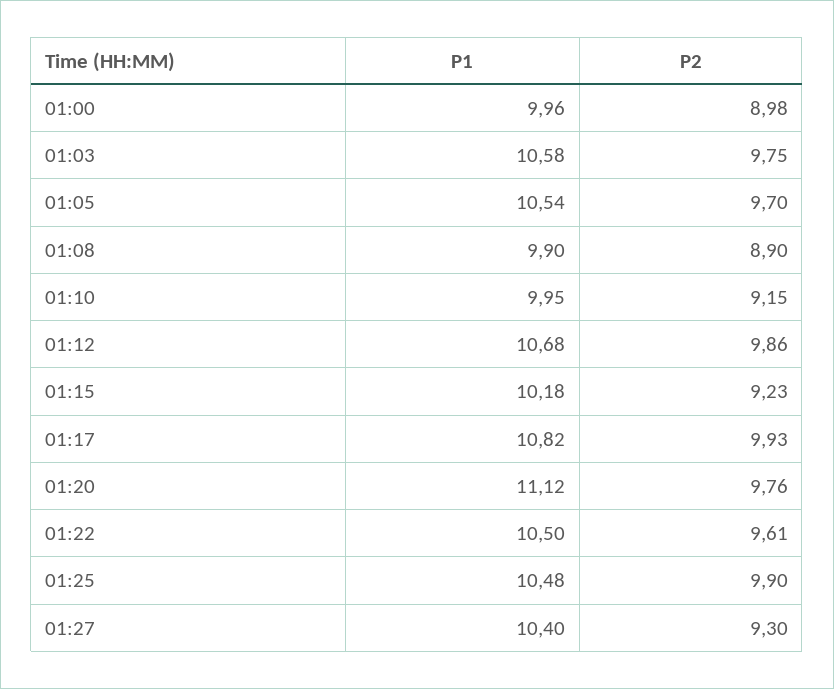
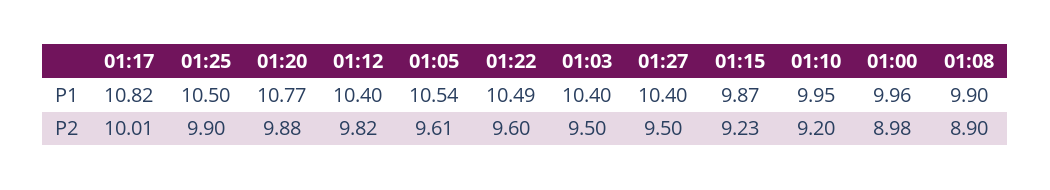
P1, 01:03: 10.58 -> 10.4
P2, 01:03: 9.75 -> 9.5
P2, 01:05: 9.7 -> 9.61
P2, 01:10: 9.15 -> 9.2
P1, 01:12: 10.68 -> 10.4
P2, 01:12: 9.86 -> 9.82
P1, 01:15: 10.18 -> 9.87
P2, 01:17: 9.93 -> 10.01
P1, 01:20: 11.12 -> 10.77
P2, 01:20: 9.76 -> 9.88
P1, 01:22: 10.5 -> 10.49
P2, 01:22: 9.61 -> 9.6
P1, 01:25: 10.48 -> 10.5
P2, 01:27: 9.3 -> 9.5

